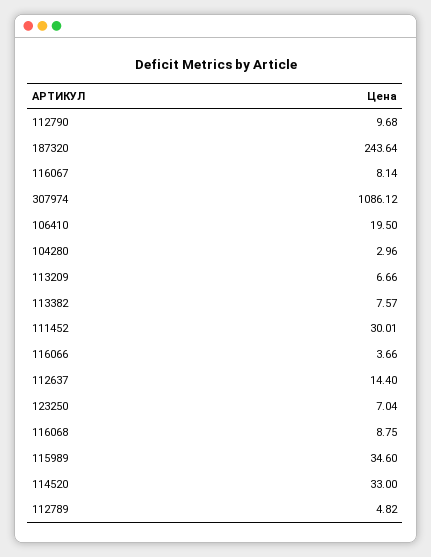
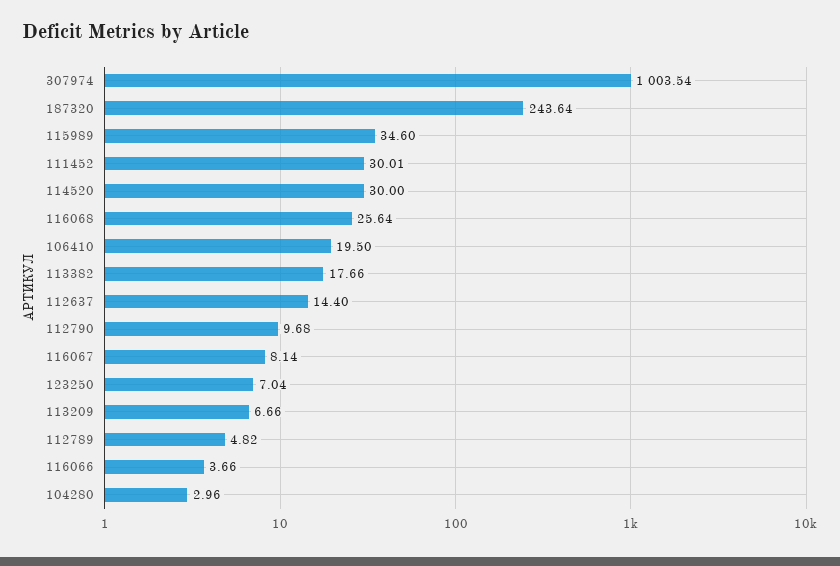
307974: 1086.12 -> 1003.54
113382: 7.57 -> 17.66
116068: 8.75 -> 25.64
114520: 33 -> 30

